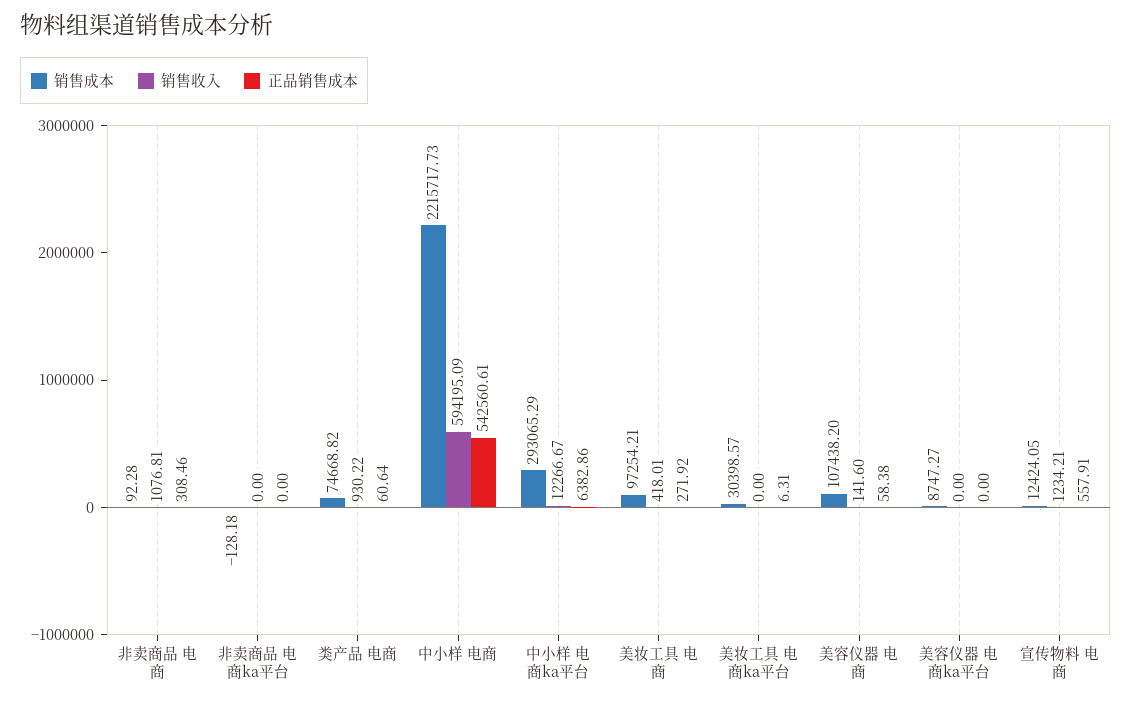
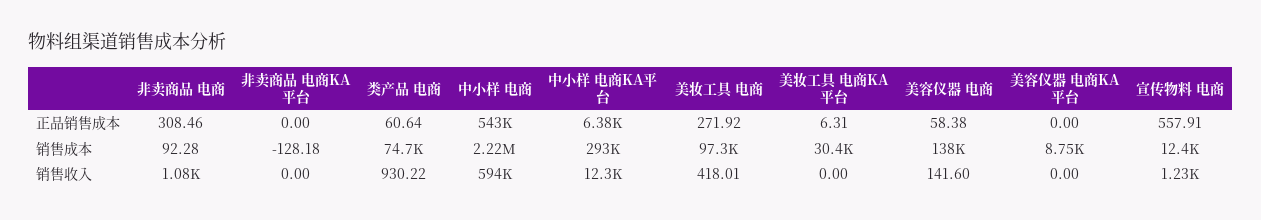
销售成本, 美容仪器 电商: 107438.2 -> 138000

